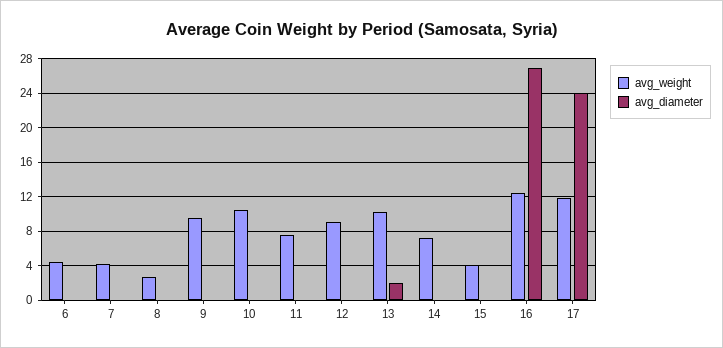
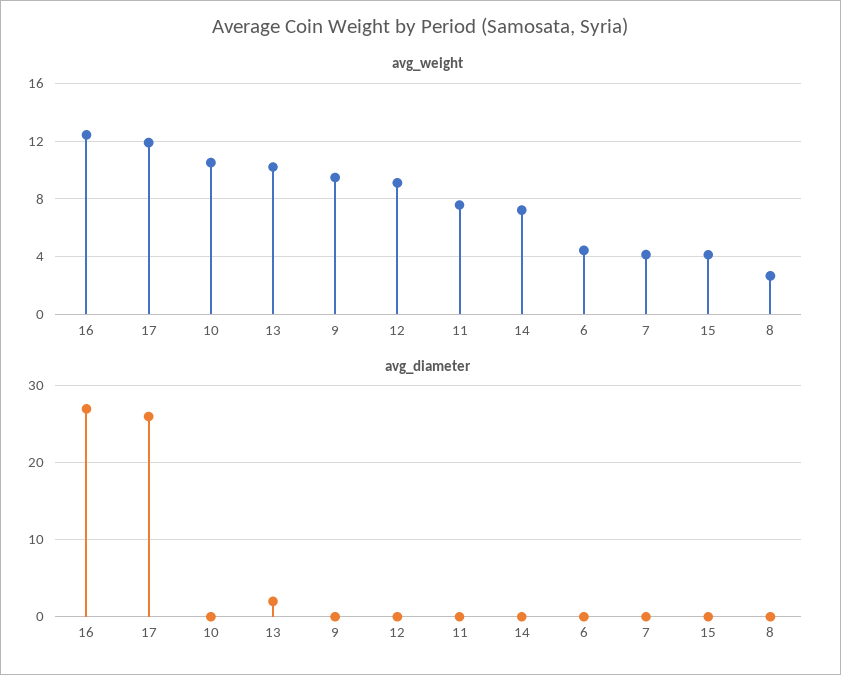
avg_diameter, 17: 24 -> 26

